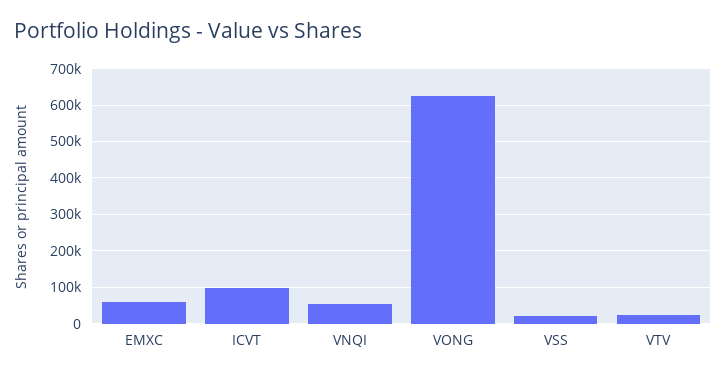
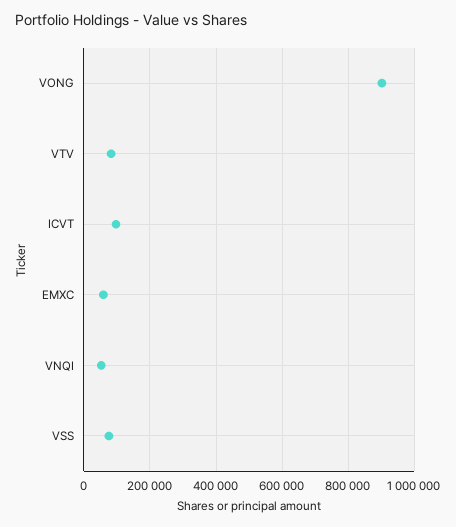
VONG: 620000 -> 900000
VSS: 20000 -> 80000
VTV: 20000 -> 80000

